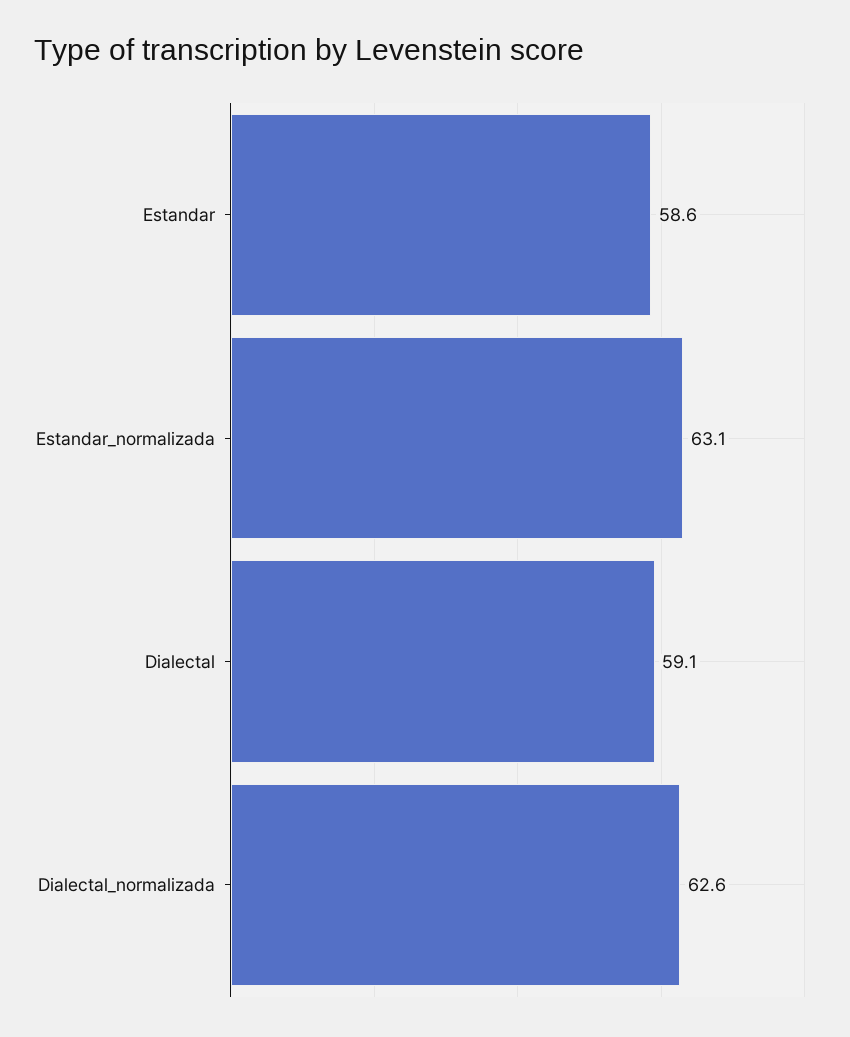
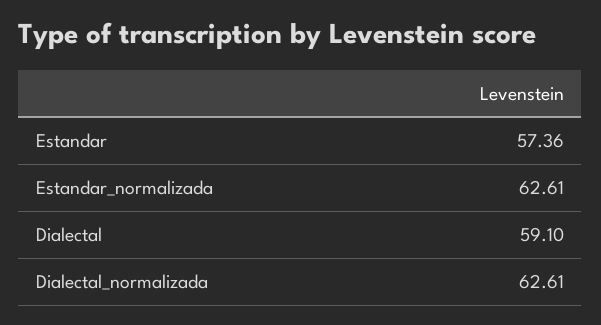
Estandar: 58.6 -> 57.36
Estandar_normalizada: 63.1 -> 62.61

